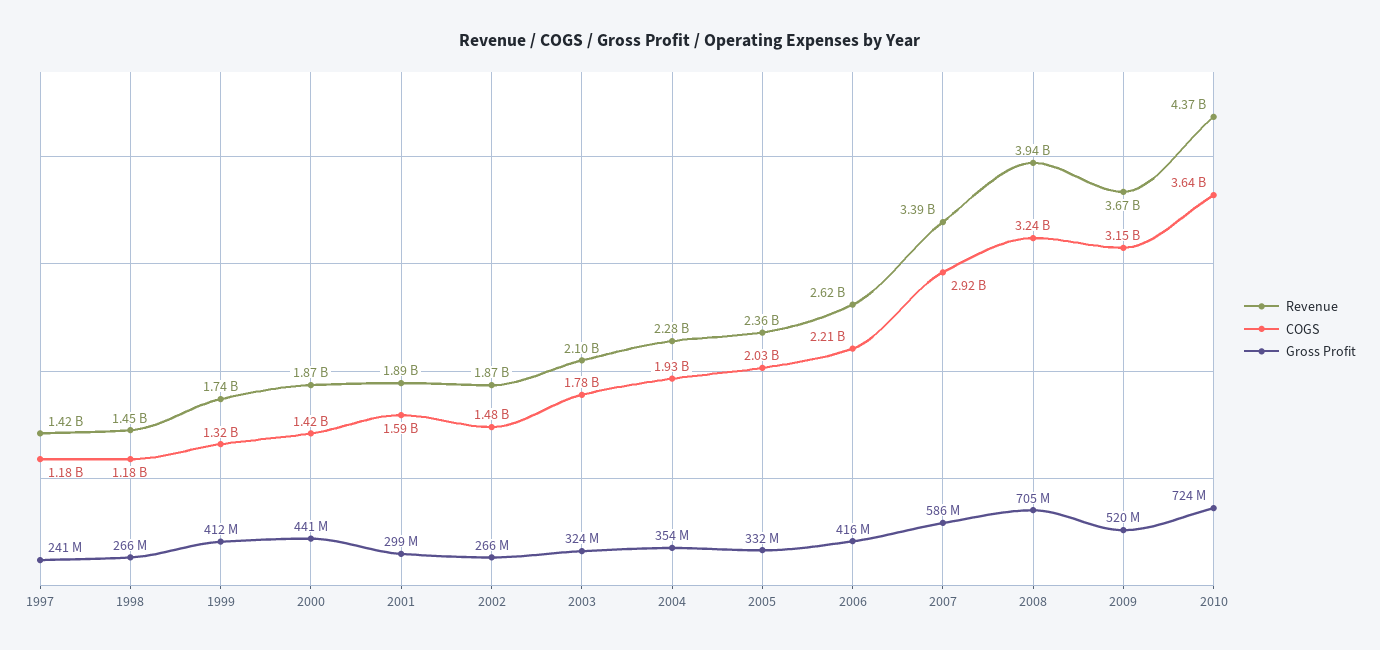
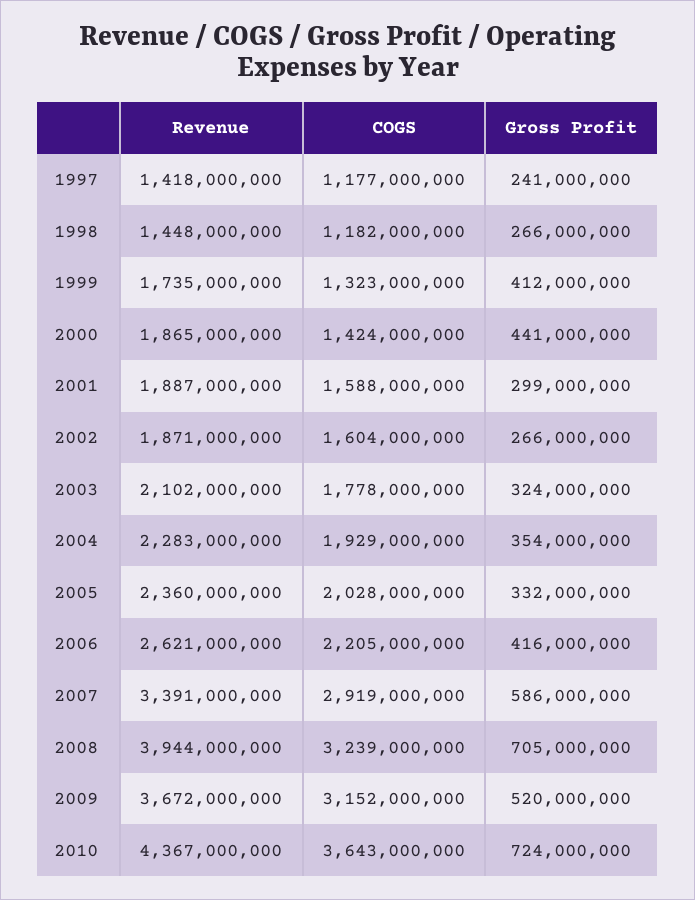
COGS, 2002: 1480000000 -> 1604000000

